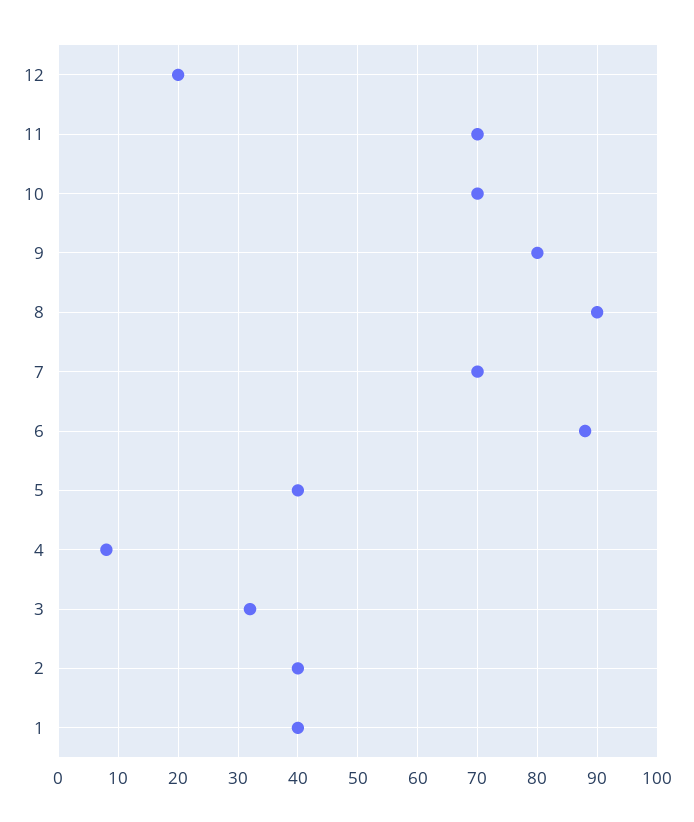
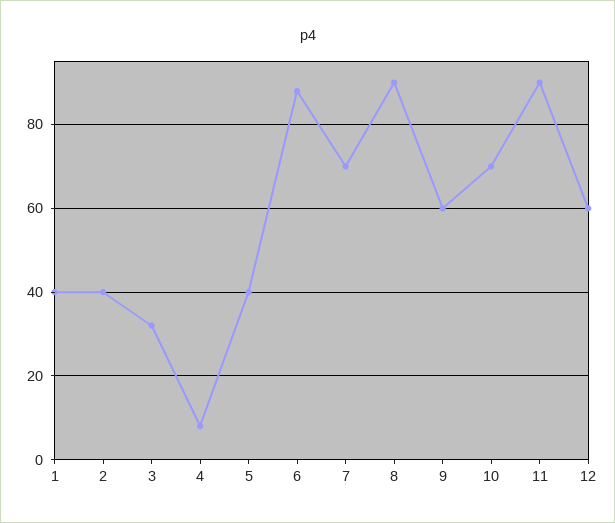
12: 20 -> 60
11: 70 -> 90
9: 80 -> 60

